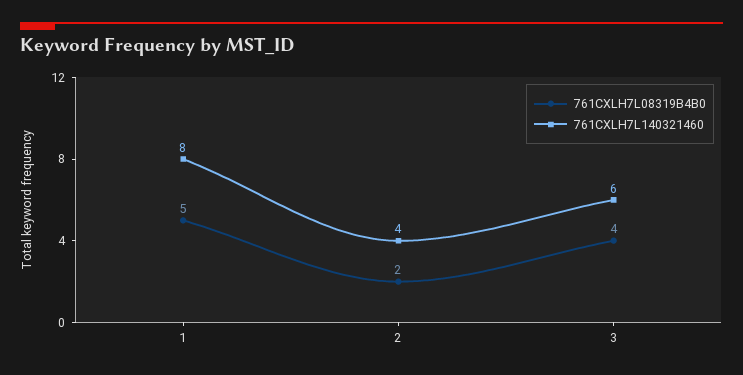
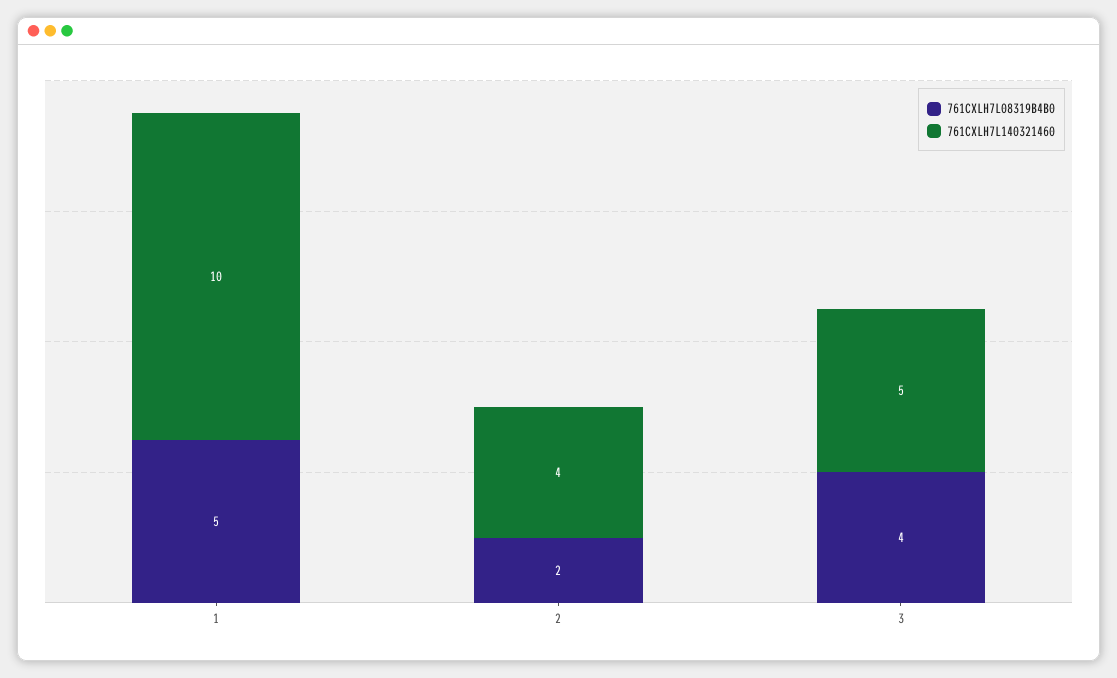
761CXLH7L140321460, 1: 8 -> 10
761CXLH7L140321460, 3: 6 -> 5

